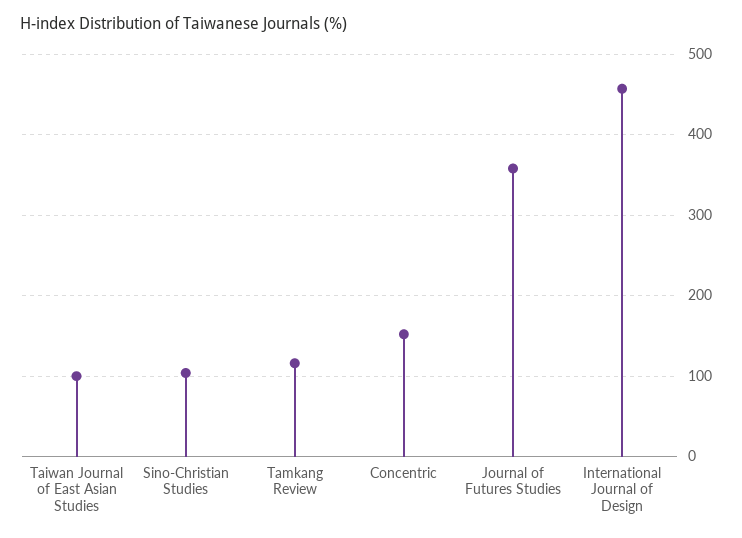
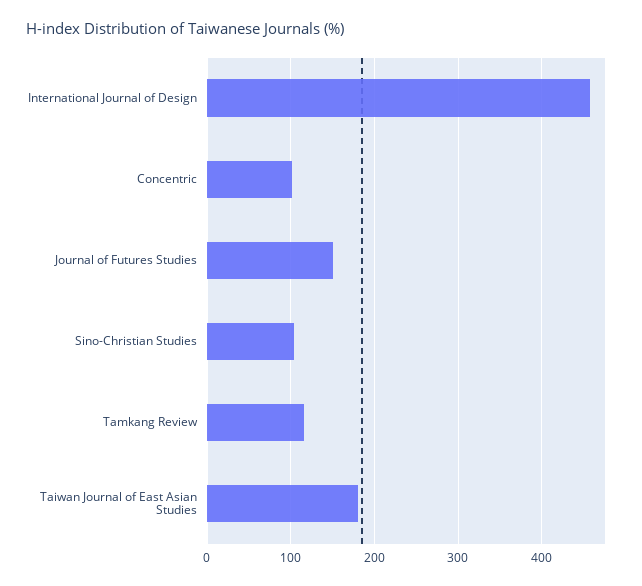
Taiwan Journal of East Asian Studies: 100 -> 180
Concentric: 150 -> 100
Journal of Futures Studies: 360 -> 150

